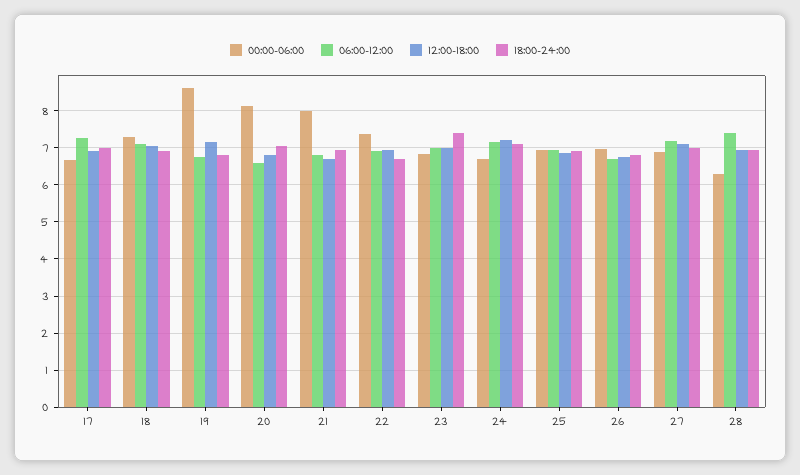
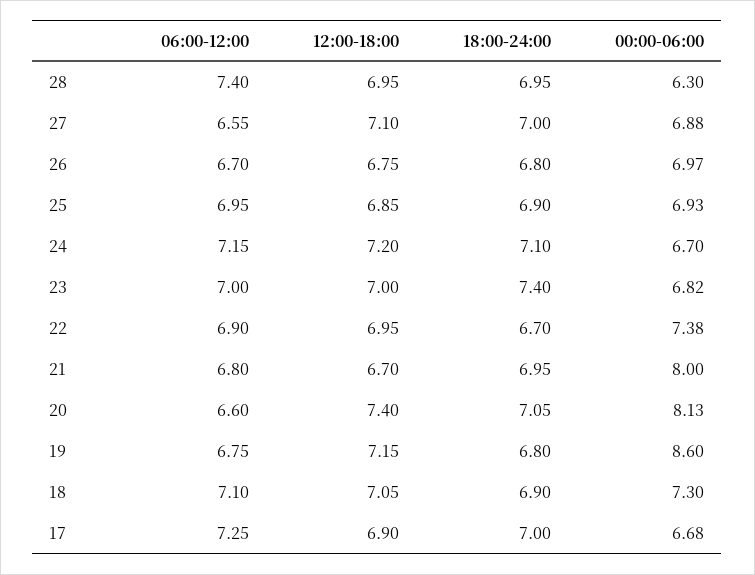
12:00-18:00, 20: 6.8 -> 7.4
06:00-12:00, 27: 7.2 -> 6.55

